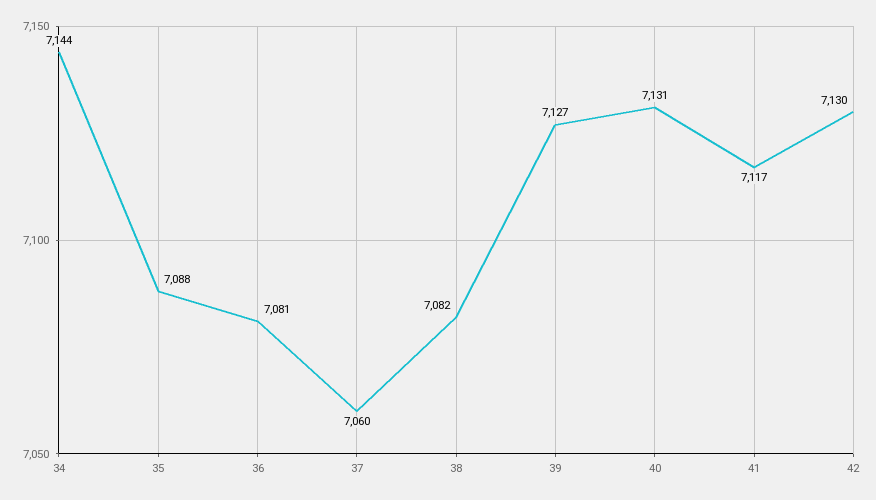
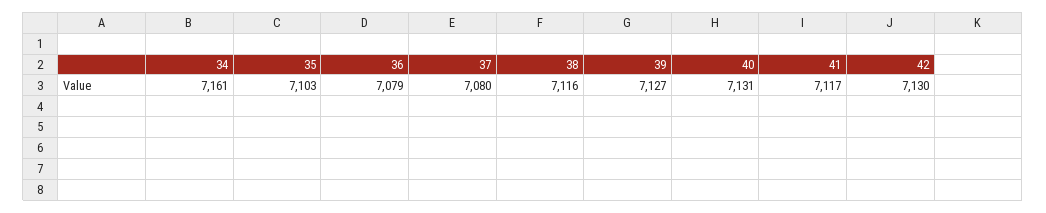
34: 7144 -> 7161
35: 7088 -> 7103
36: 7081 -> 7079
37: 7060 -> 7080
38: 7082 -> 7116

